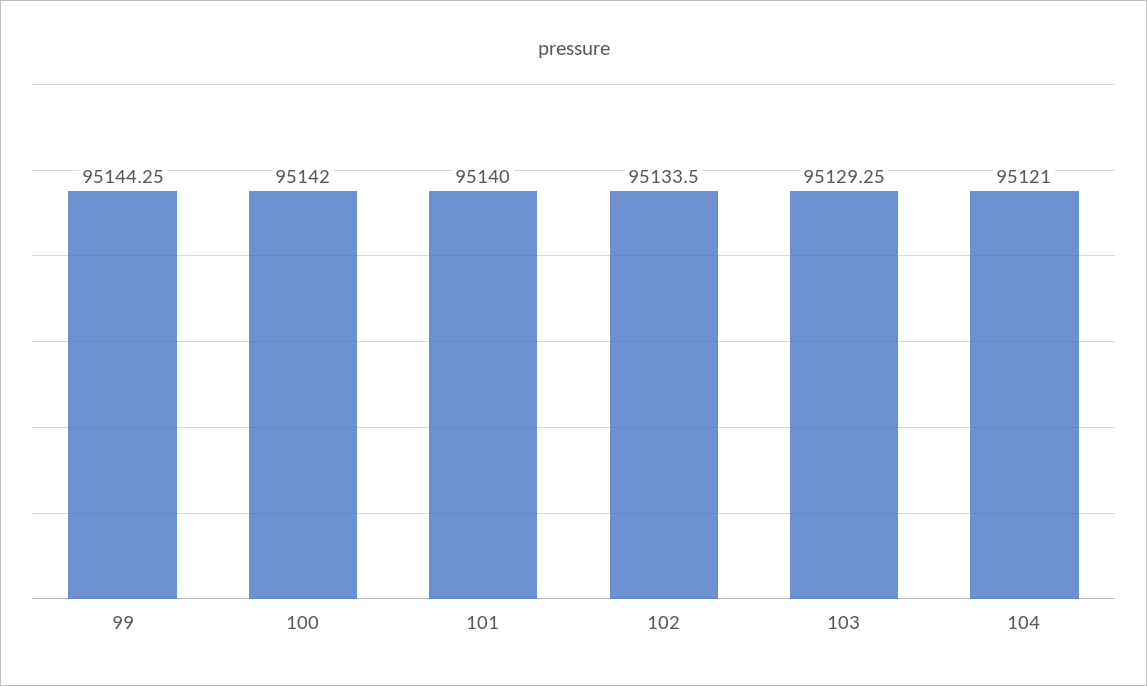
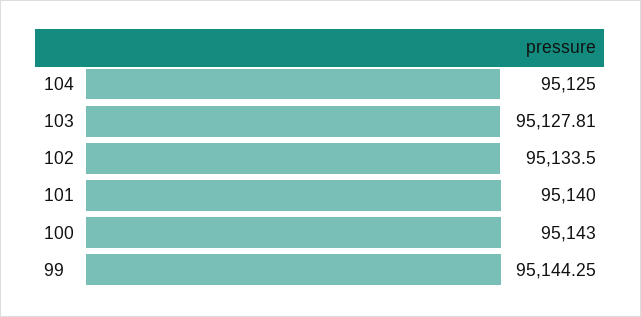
100: 95142 -> 95143
103: 95129.25 -> 95127.81
104: 95121 -> 95125

